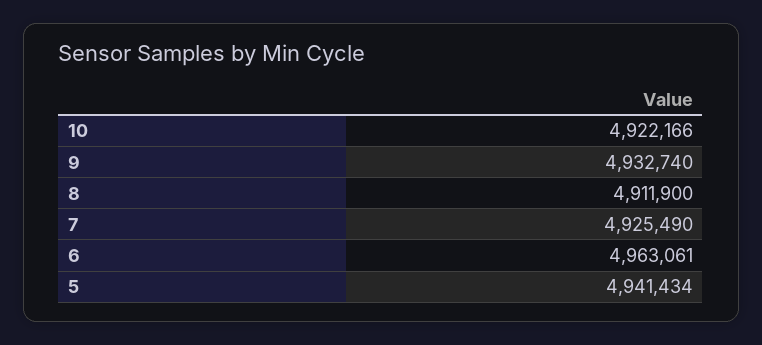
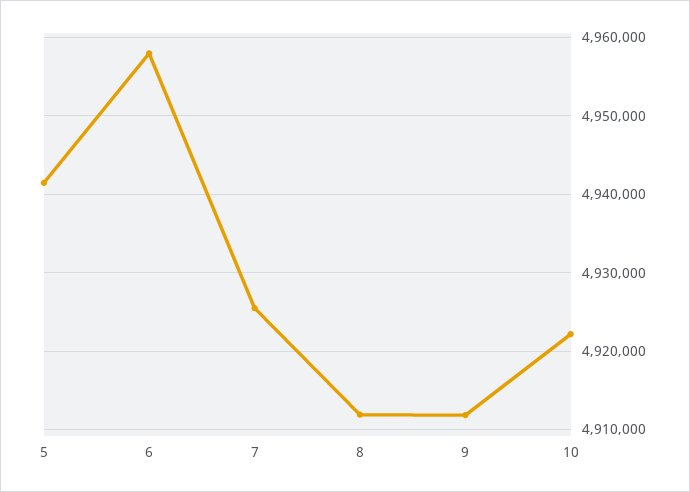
9: 4932740 -> 4912000
6: 4963061 -> 4958000

